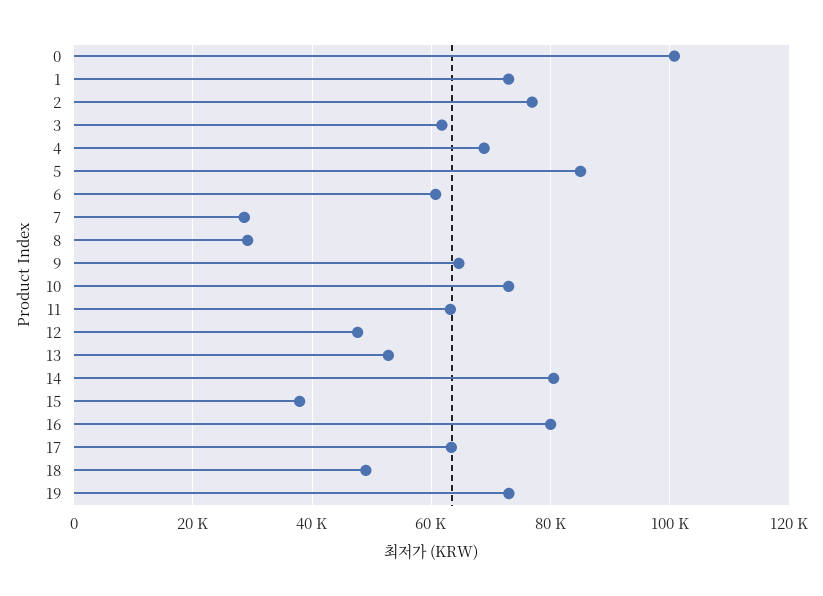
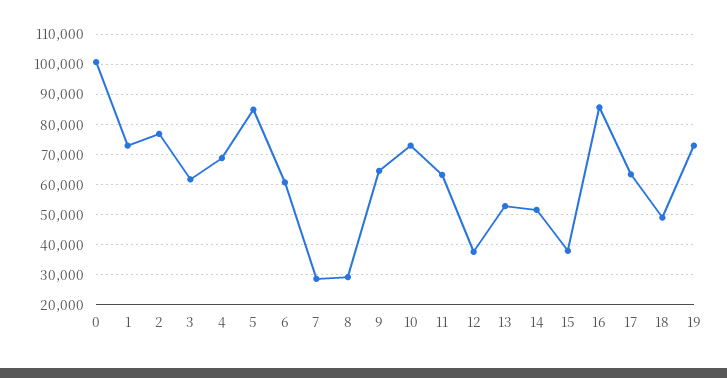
12: 48000 -> 38000
14: 80000 -> 52000
16: 80000 -> 86000

